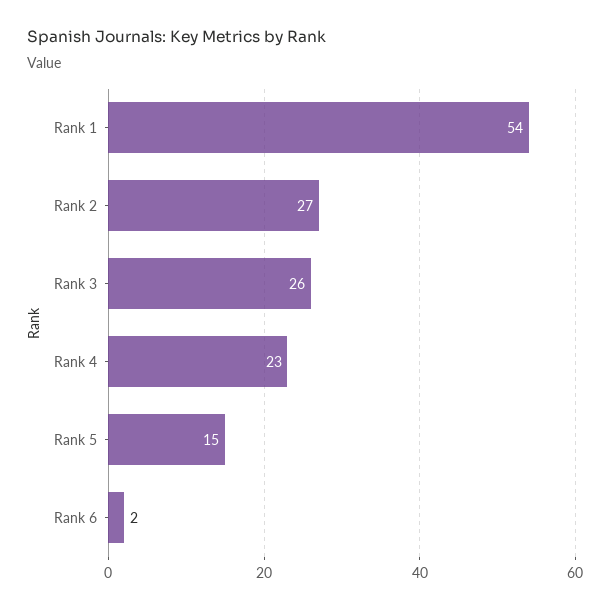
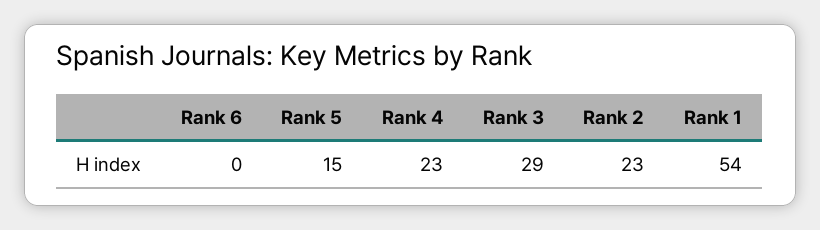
Rank 2: 27 -> 23
Rank 3: 26 -> 29
Rank 6: 2 -> 0

